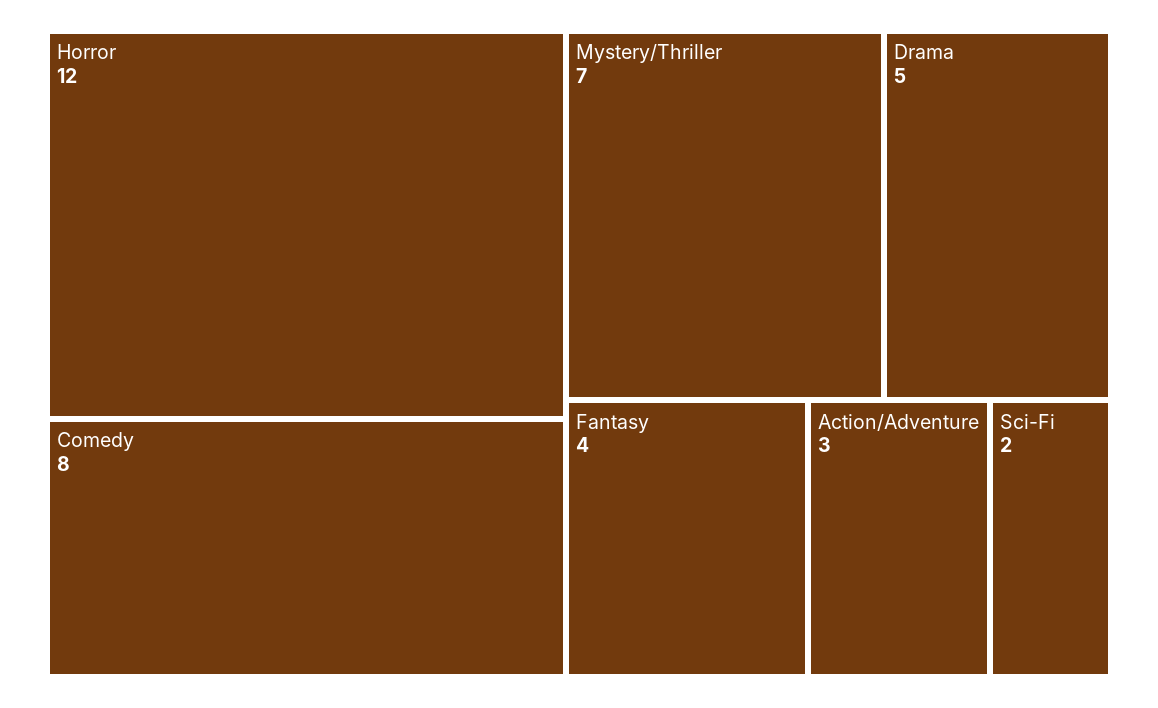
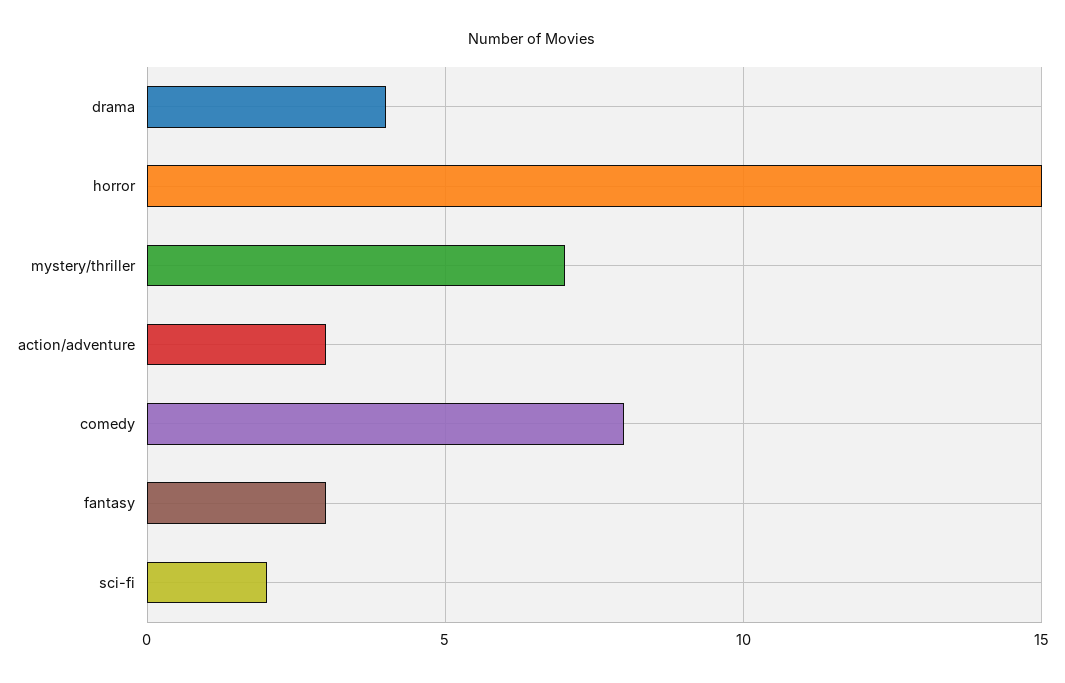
Horror: 12 -> 15
Drama: 5 -> 4
Fantasy: 4 -> 3

